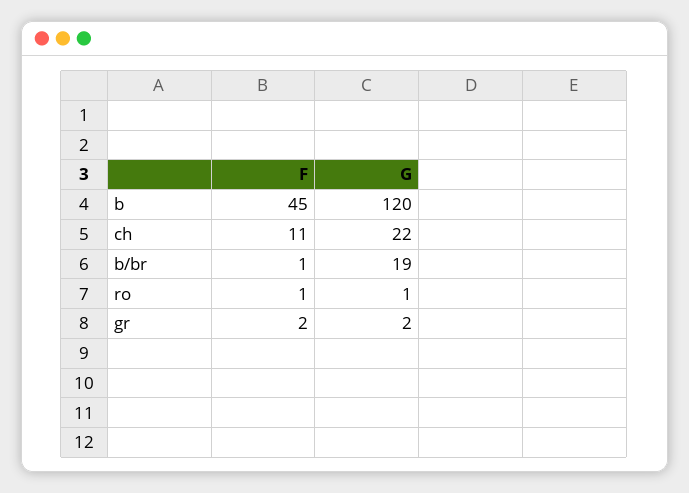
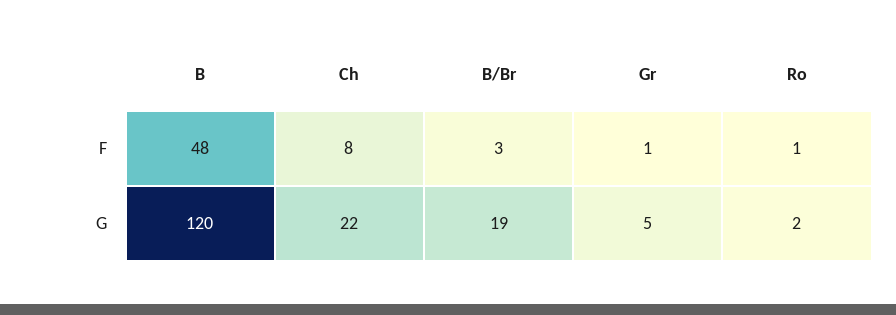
F, b: 45 -> 48
F, ch: 11 -> 8
F, b/br: 1 -> 3
G, ro: 1 -> 2
F, gr: 2 -> 1
G, gr: 2 -> 5

